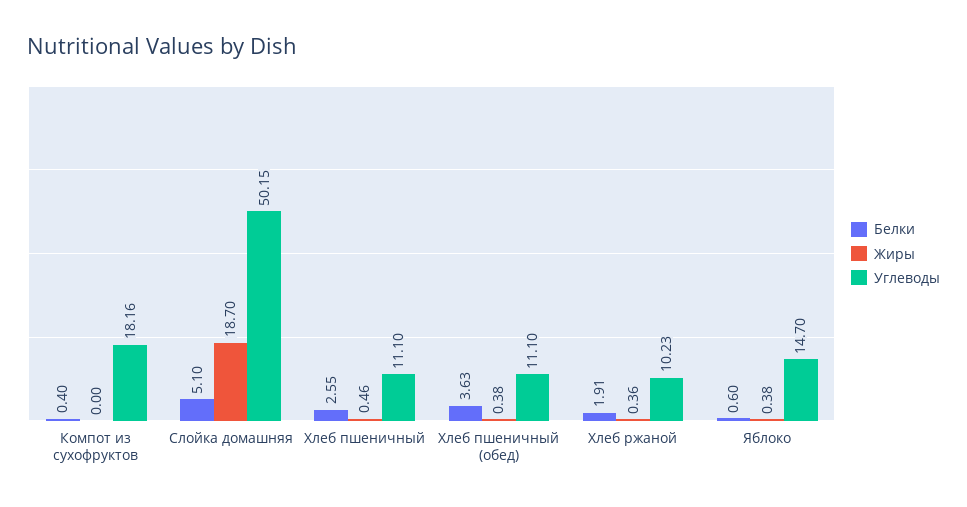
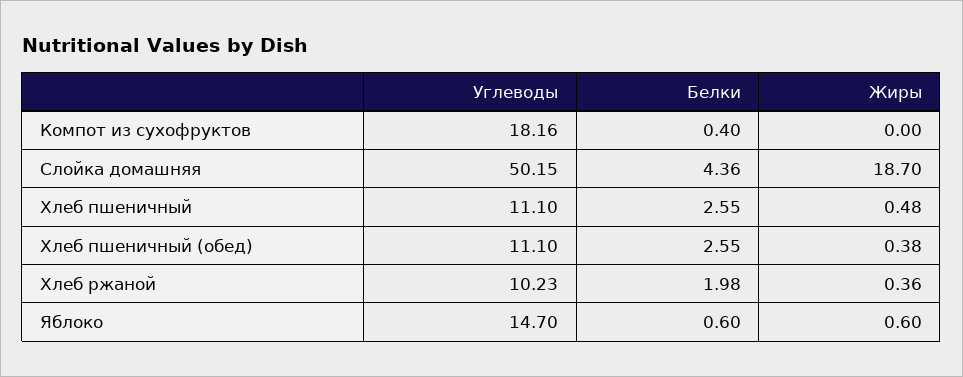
Белки, Слойка домашняя: 5.1 -> 4.36
Жиры, Хлеб пшеничный: 0.46 -> 0.48
Белки, Хлеб пшеничный (обед): 3.63 -> 2.55
Белки, Хлеб ржаной: 1.91 -> 1.98
Жиры, Яблоко: 0.38 -> 0.6

